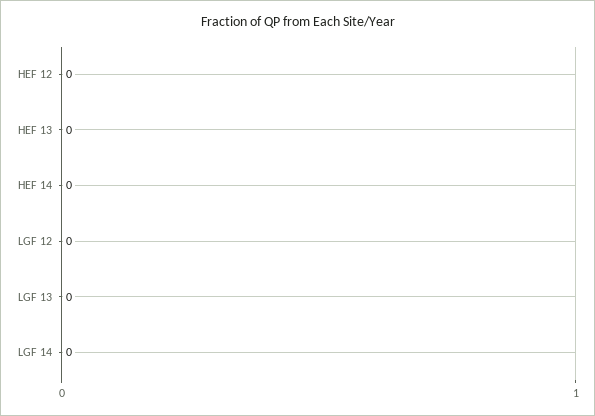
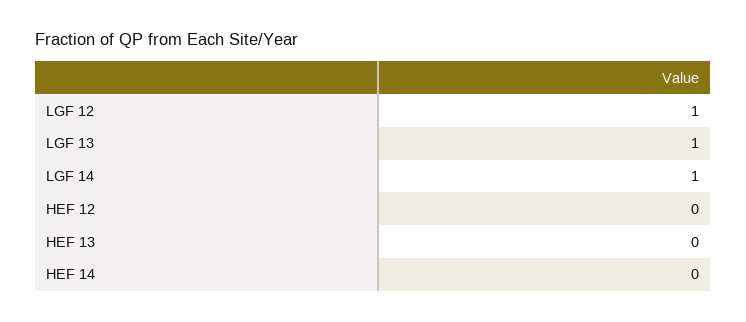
LGF 12: 0 -> 1
LGF 13: 0 -> 1
LGF 14: 0 -> 1

